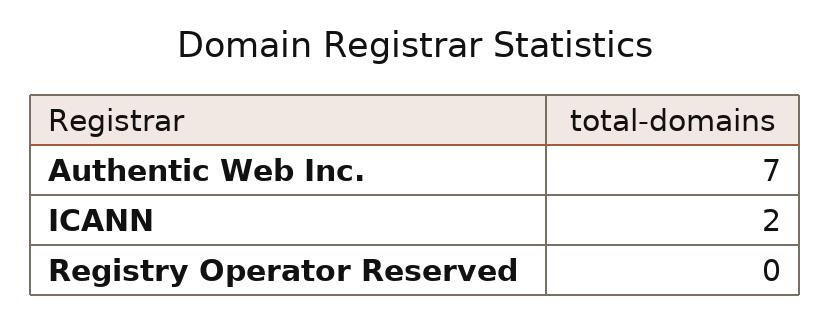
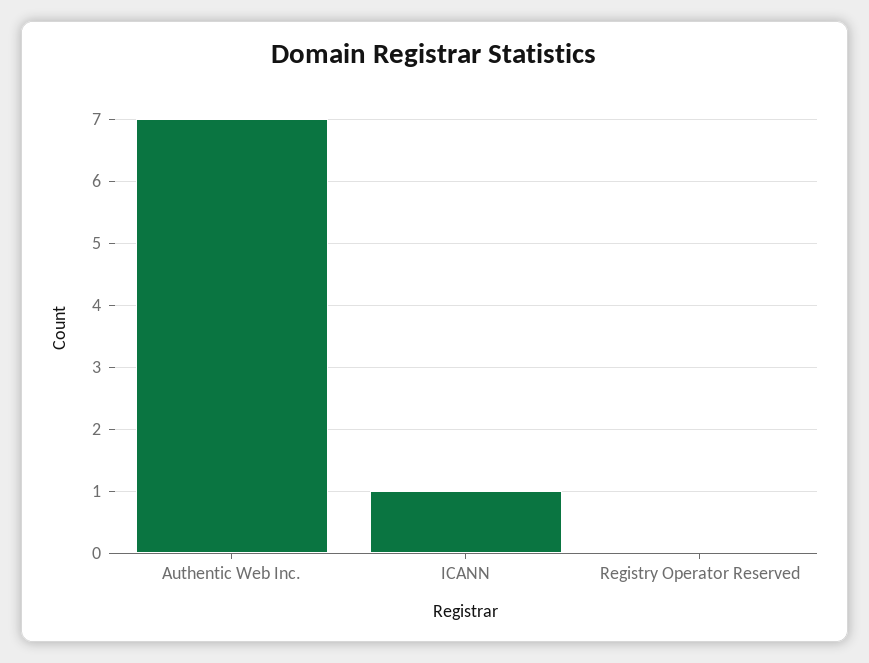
ICANN: 2 -> 1

